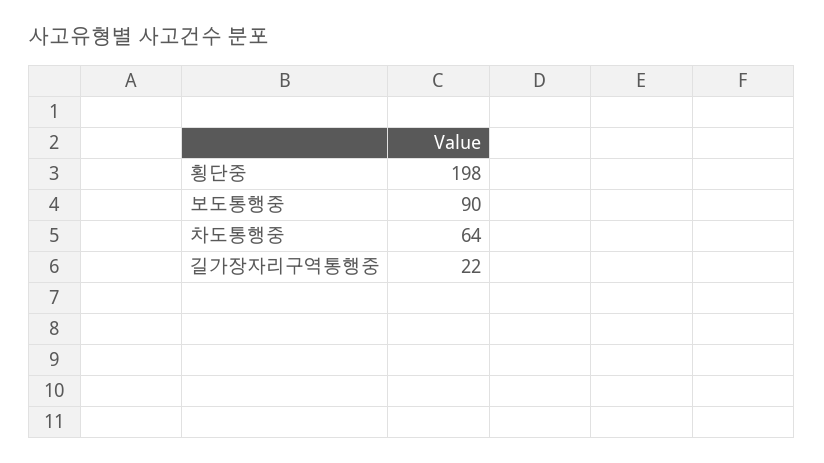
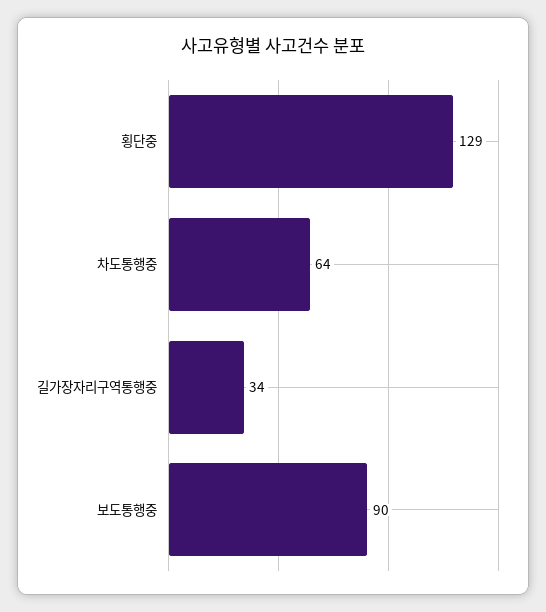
횡단중: 198 -> 129
길가장자리구역통행중: 22 -> 34

